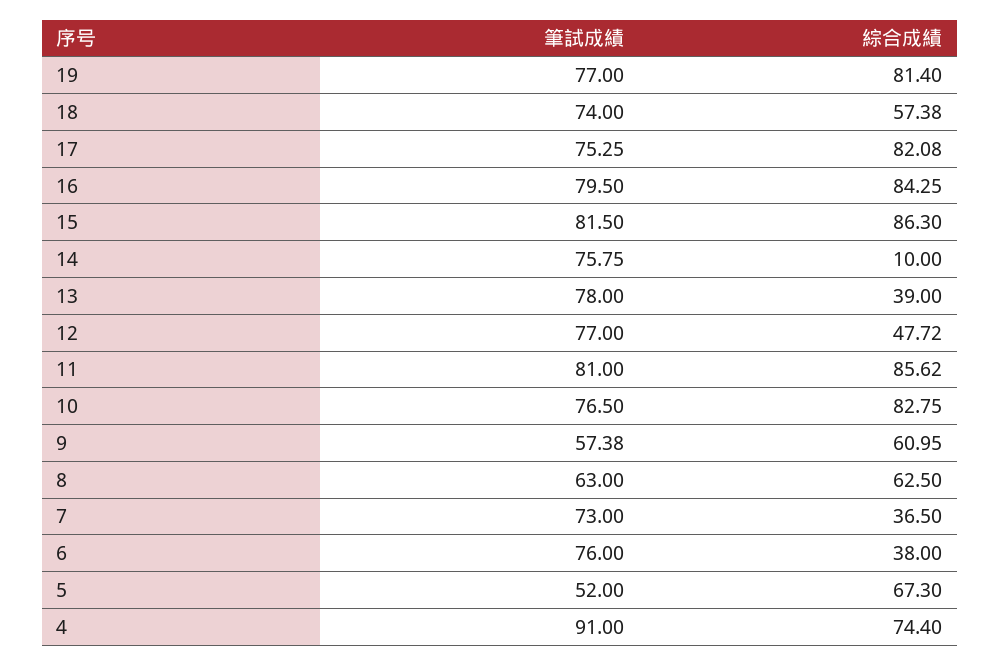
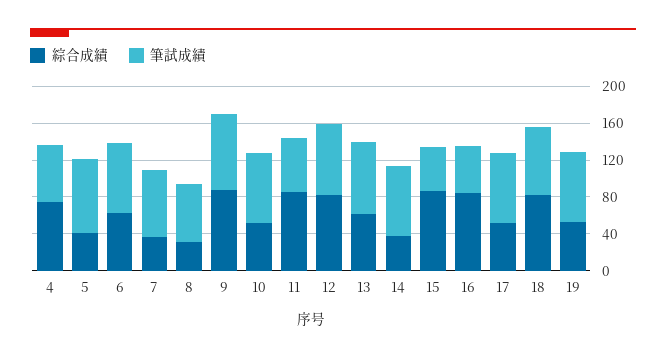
綜合成績, 19: 81.4 -> 50
綜合成績, 18: 57.38 -> 80
綜合成績, 17: 82.08 -> 50
筆試成績, 16: 79.5 -> 50
筆試成績, 15: 81.5 -> 50
綜合成績, 14: 10 -> 40
綜合成績, 13: 39 -> 60
綜合成績, 12: 47.72 -> 80
筆試成績, 11: 81 -> 60
綜合成績, 10: 82.75 -> 50
筆試成績, 9: 57.38 -> 80
綜合成績, 9: 60.95 -> 90
綜合成績, 8: 62.5 -> 30
綜合成績, 6: 38 -> 60
筆試成績, 5: 52 -> 80
綜合成績, 5: 67.3 -> 40
筆試成績, 4: 91 -> 60

